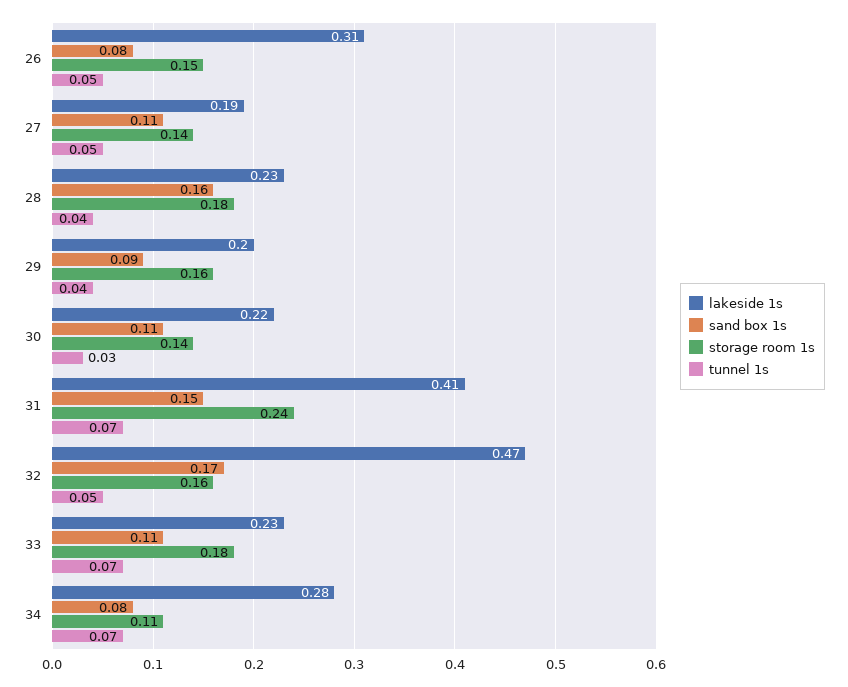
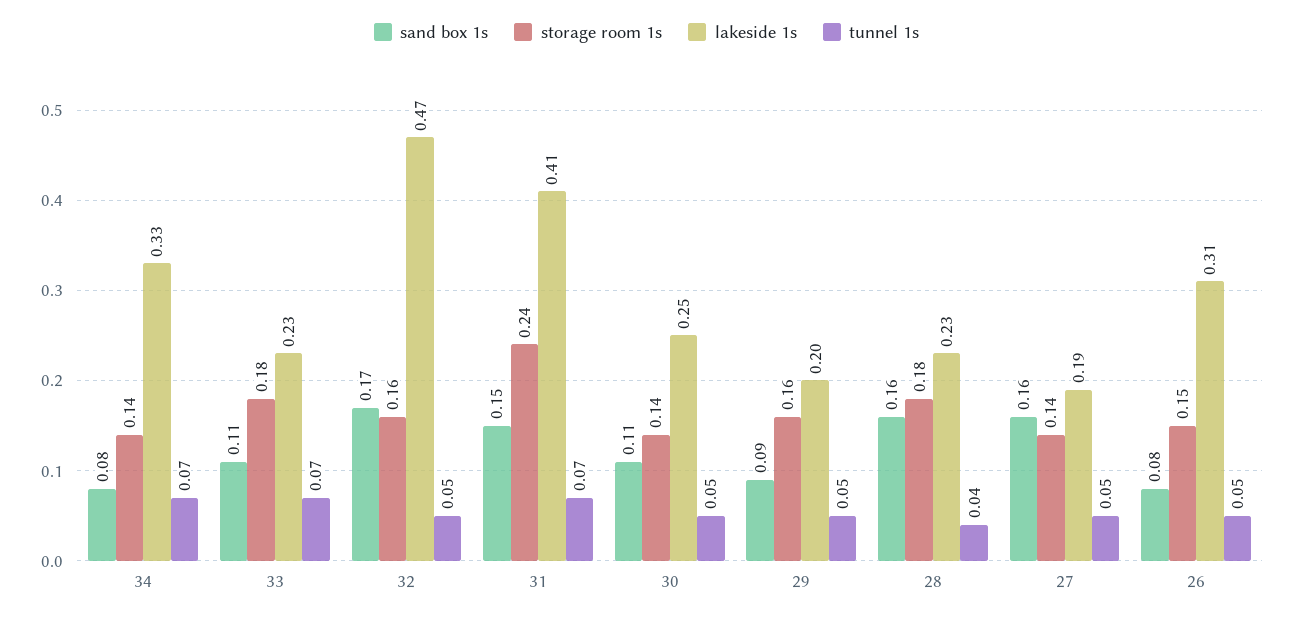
sand box 1s, 27: 0.11 -> 0.16
tunnel 1s, 29: 0.04 -> 0.05
lakeside 1s, 30: 0.22 -> 0.25
tunnel 1s, 30: 0.03 -> 0.05
lakeside 1s, 34: 0.28 -> 0.33
storage room 1s, 34: 0.11 -> 0.14

